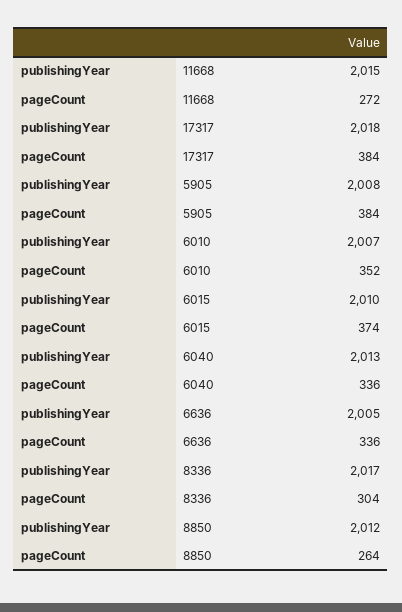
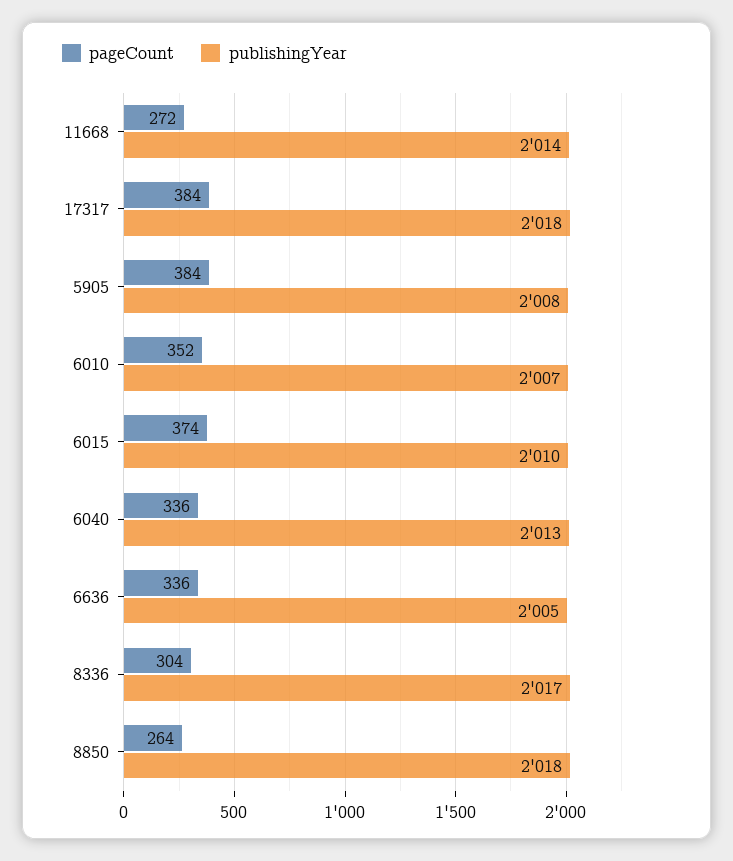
publishingYear, 11668: 2015 -> 2014
publishingYear, 8850: 2012 -> 2018

